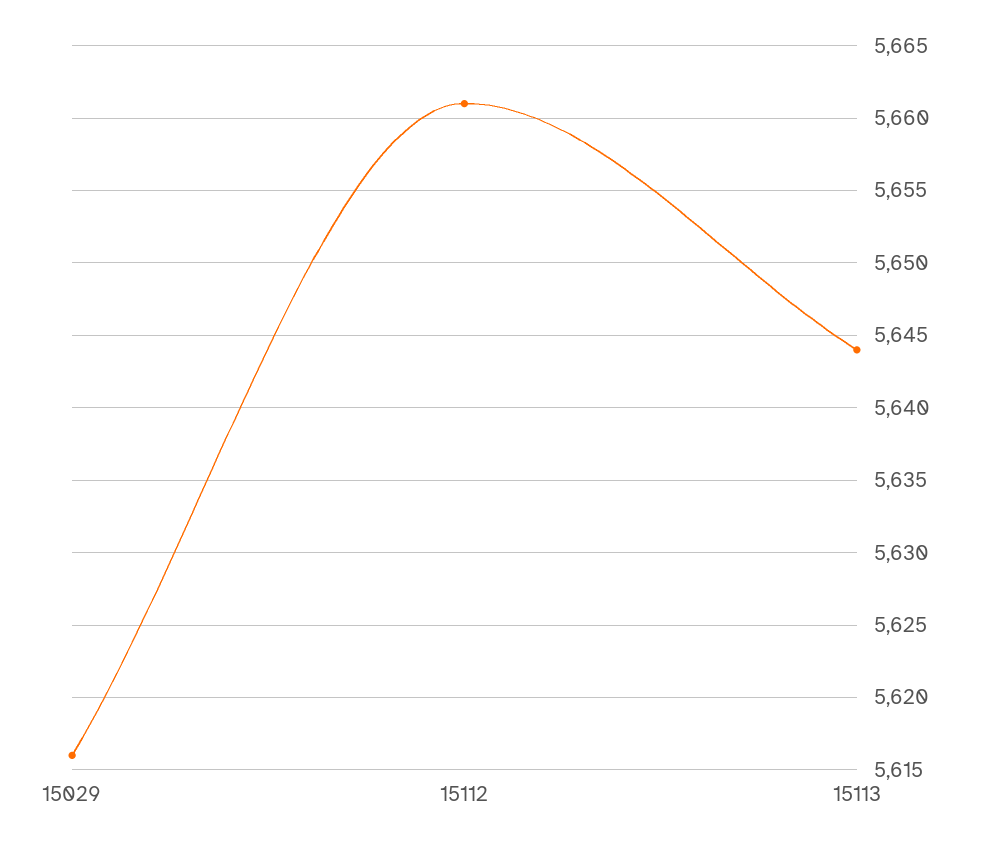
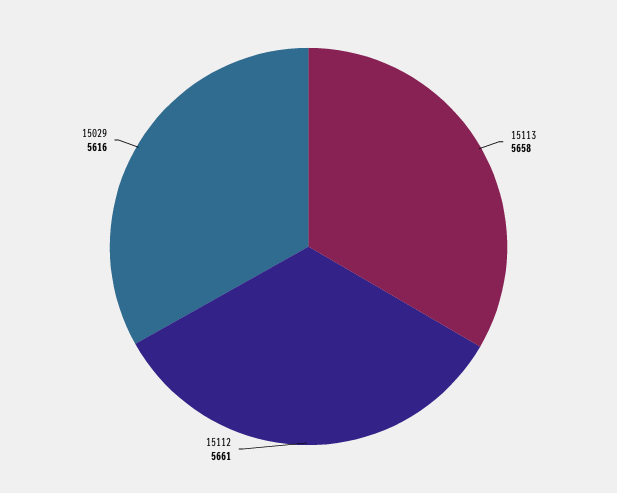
15113: 5644 -> 5658

